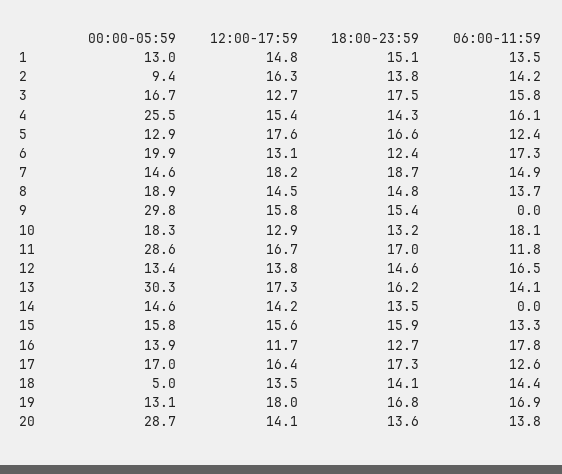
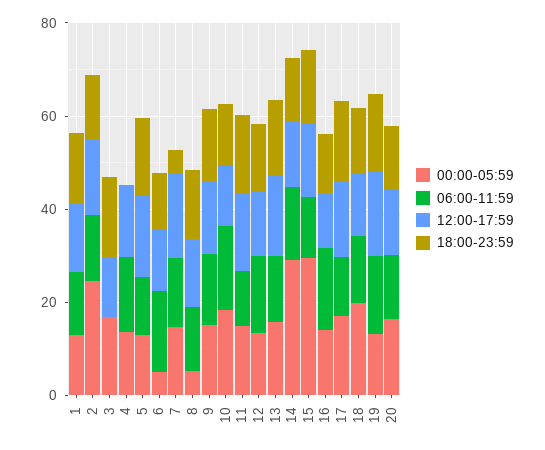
00:00-05:59, 2: 9.4 -> 25
06:00-11:59, 3: 15.8 -> 0
00:00-05:59, 4: 25.5 -> 15
18:00-23:59, 4: 14.3 -> 0
00:00-05:59, 6: 19.9 -> 5
18:00-23:59, 7: 18.7 -> 5
00:00-05:59, 8: 18.9 -> 5
00:00-05:59, 9: 29.8 -> 15
06:00-11:59, 9: 0 -> 15
00:00-05:59, 11: 28.6 -> 15
00:00-05:59, 13: 30.3 -> 15
00:00-05:59, 14: 14.6 -> 30
06:00-11:59, 14: 0 -> 15
00:00-05:59, 15: 15.8 -> 30
00:00-05:59, 18: 5 -> 20
00:00-05:59, 20: 28.7 -> 15

